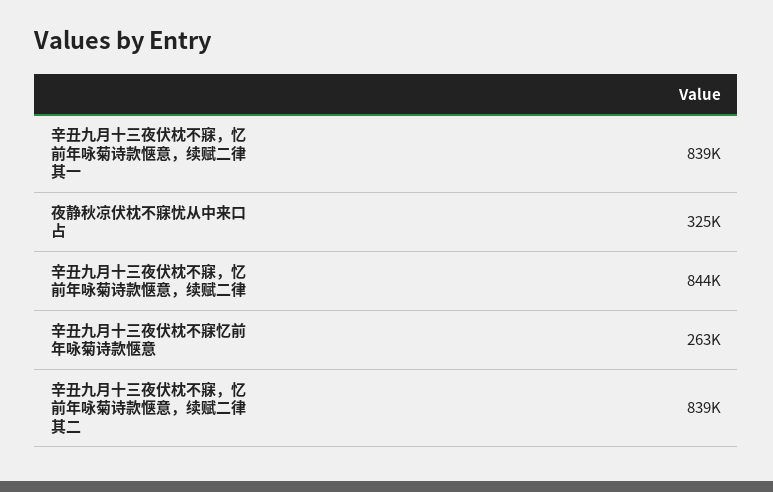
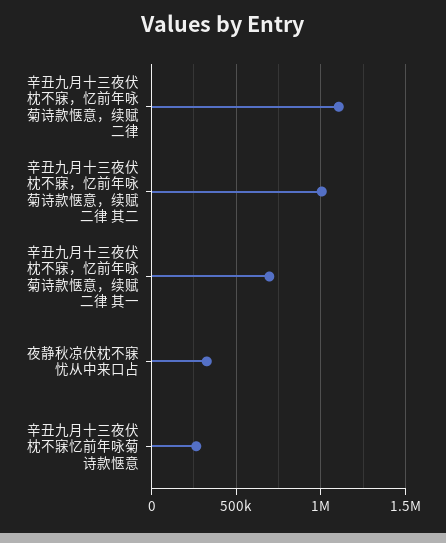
辛丑九月十三夜伏枕不寐，忆前年咏菊诗款惬意，续赋二律 其一: 839000 -> 700000
辛丑九月十三夜伏枕不寐，忆前年咏菊诗款惬意，续赋二律: 844000 -> 1100000
辛丑九月十三夜伏枕不寐，忆前年咏菊诗款惬意，续赋二律 其二: 839000 -> 1000000

